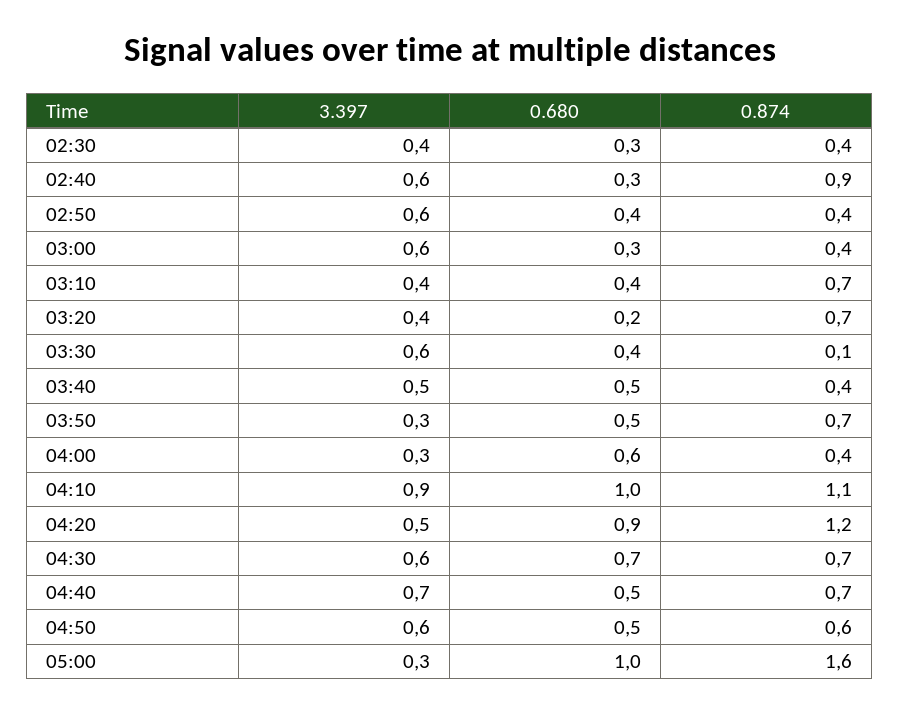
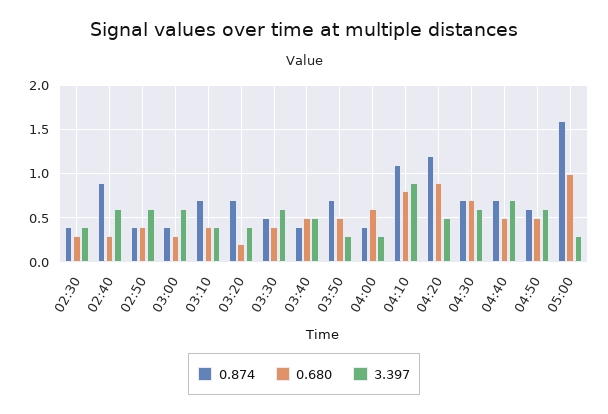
0.874, 03:30: 0.1 -> 0.5
0.680, 04:10: 1 -> 0.8

